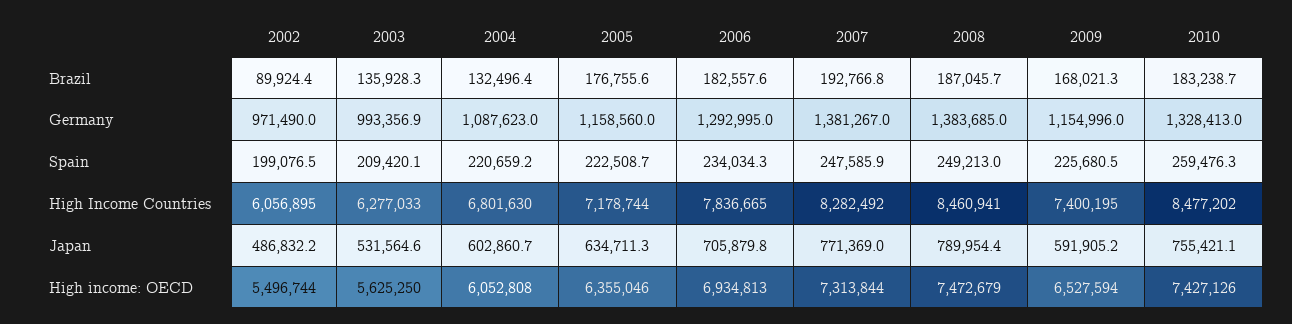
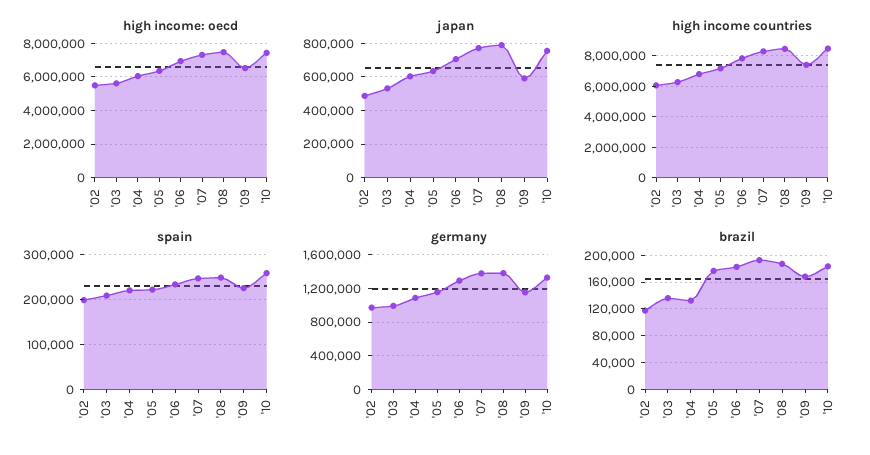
Brazil, 2002: 89924.4 -> 120000

